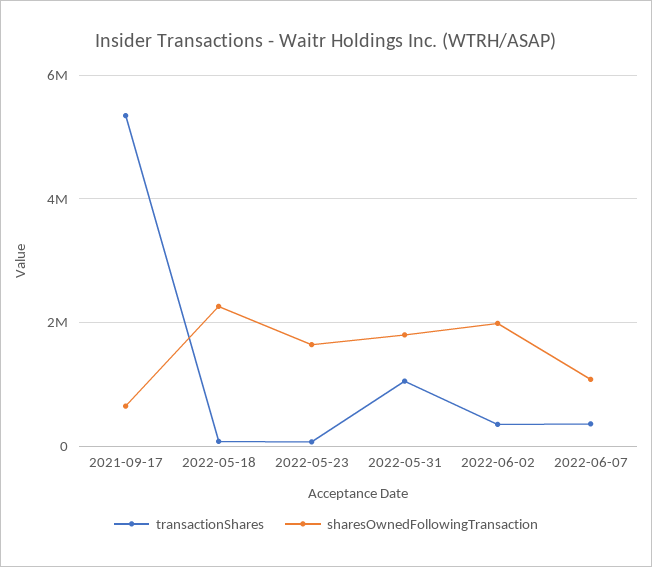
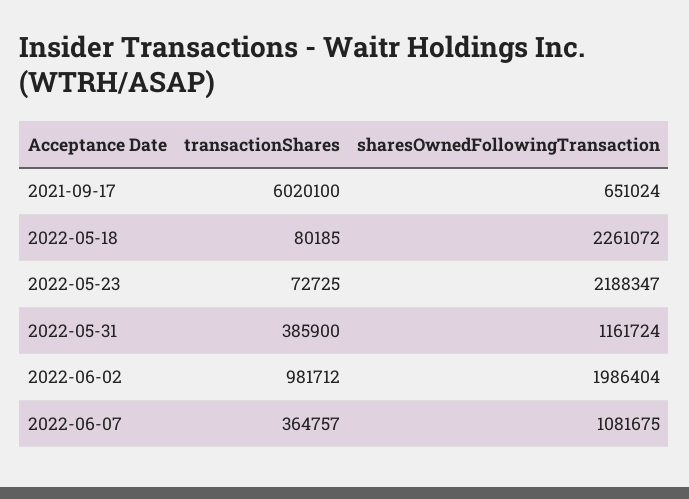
transactionShares, 2021-09-17: 5400000 -> 6020100
sharesOwnedFollowingTransaction, 2022-05-23: 1600000 -> 2188347
transactionShares, 2022-05-31: 1000000 -> 385900
sharesOwnedFollowingTransaction, 2022-05-31: 1800000 -> 1161724
transactionShares, 2022-06-02: 400000 -> 981712

